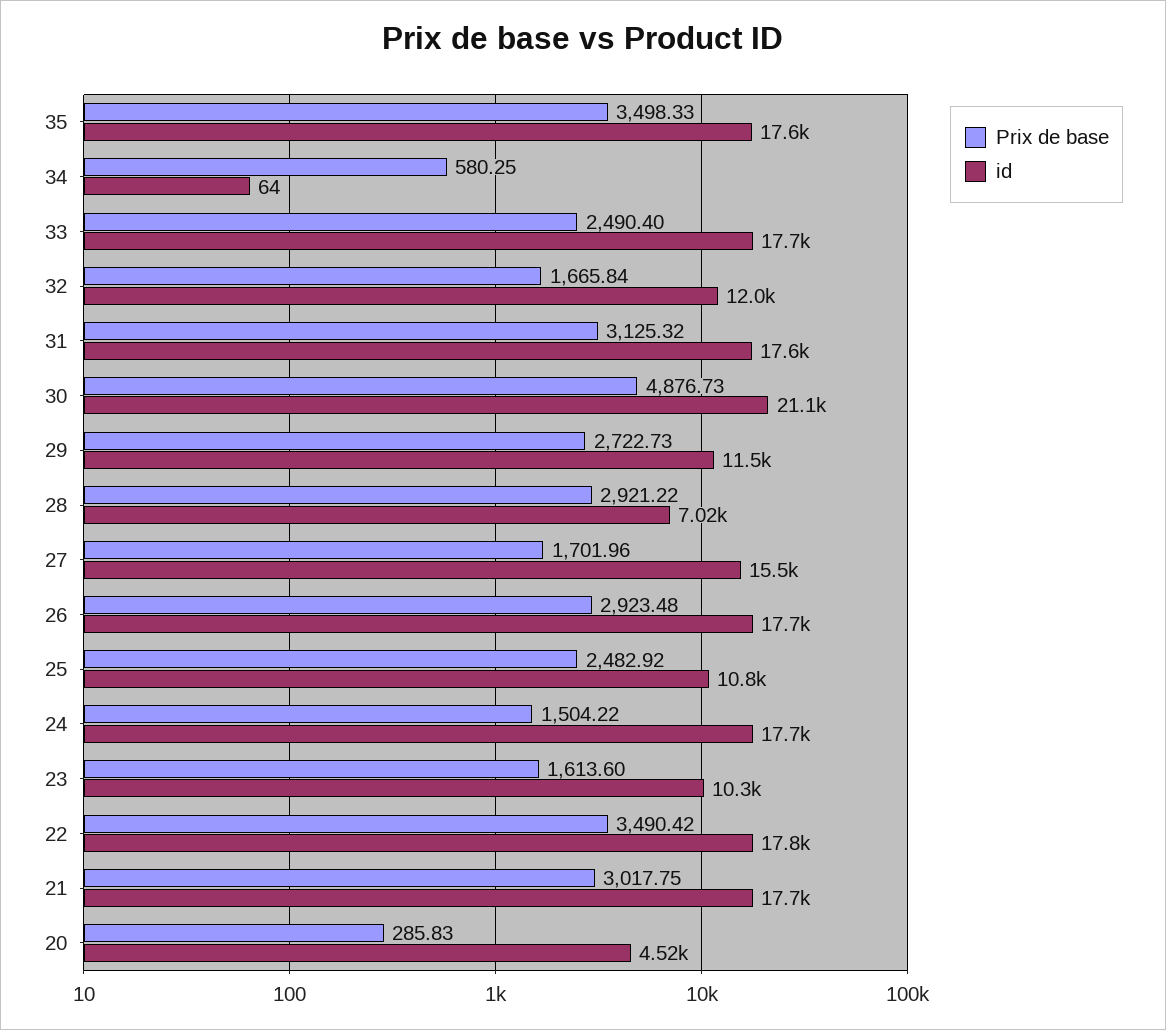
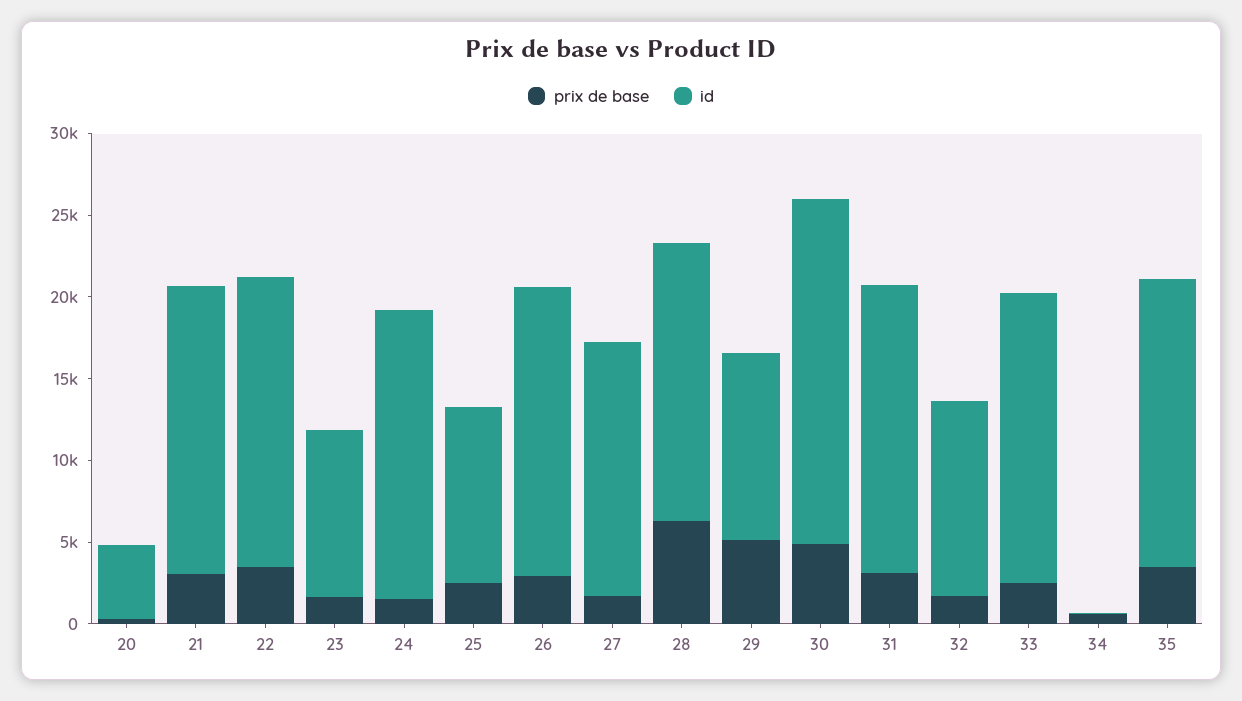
Prix de base, 29: 2722.73 -> 5000
Prix de base, 28: 2921.22 -> 6000
id, 28: 7020 -> 17000

